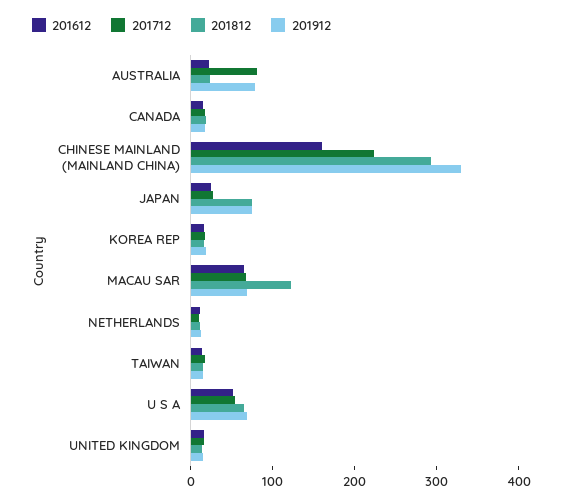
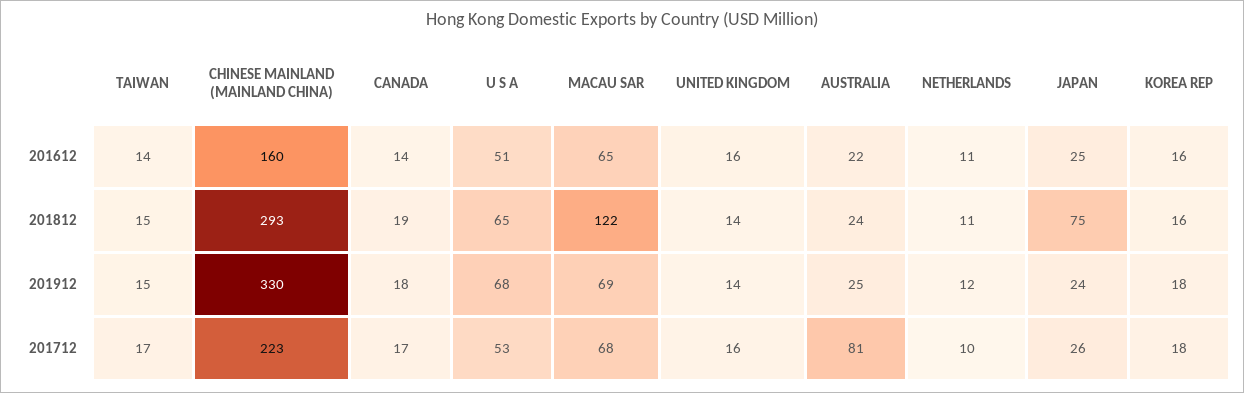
201912, AUSTRALIA: 80 -> 25
201912, JAPAN: 80 -> 24

